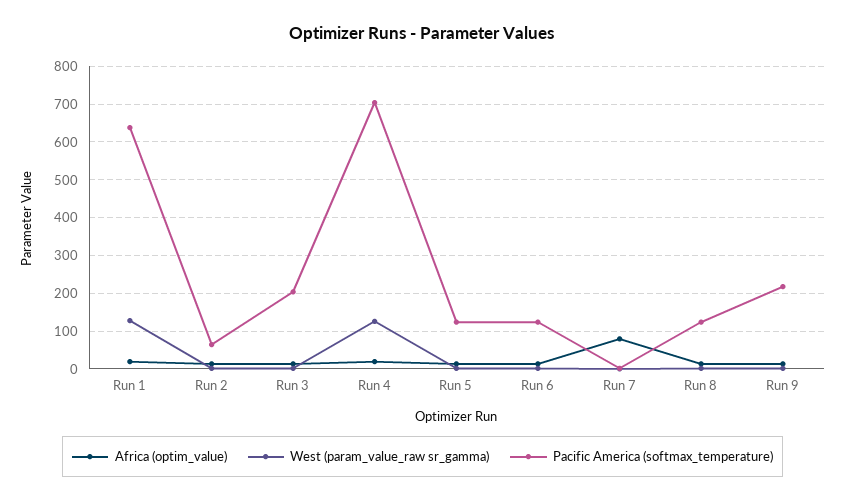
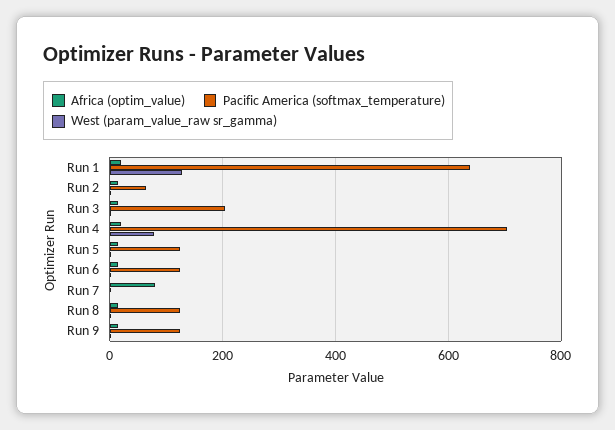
West (param_value_raw sr_gamma), Run 4: 120 -> 80
Pacific America (softmax_temperature), Run 9: 220 -> 120

